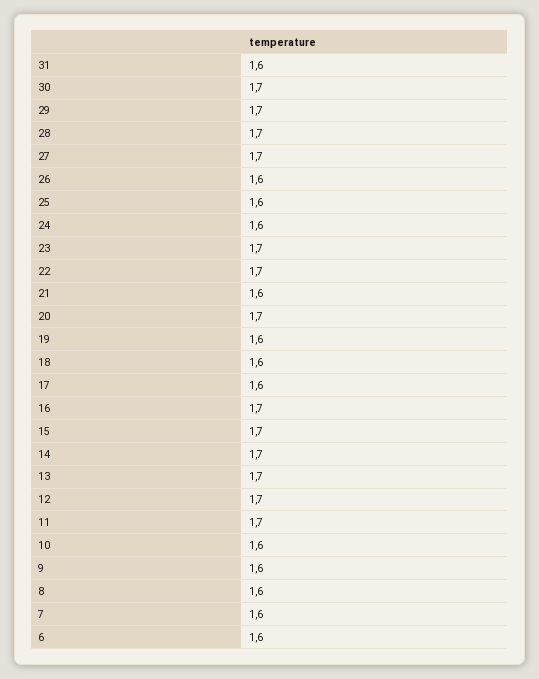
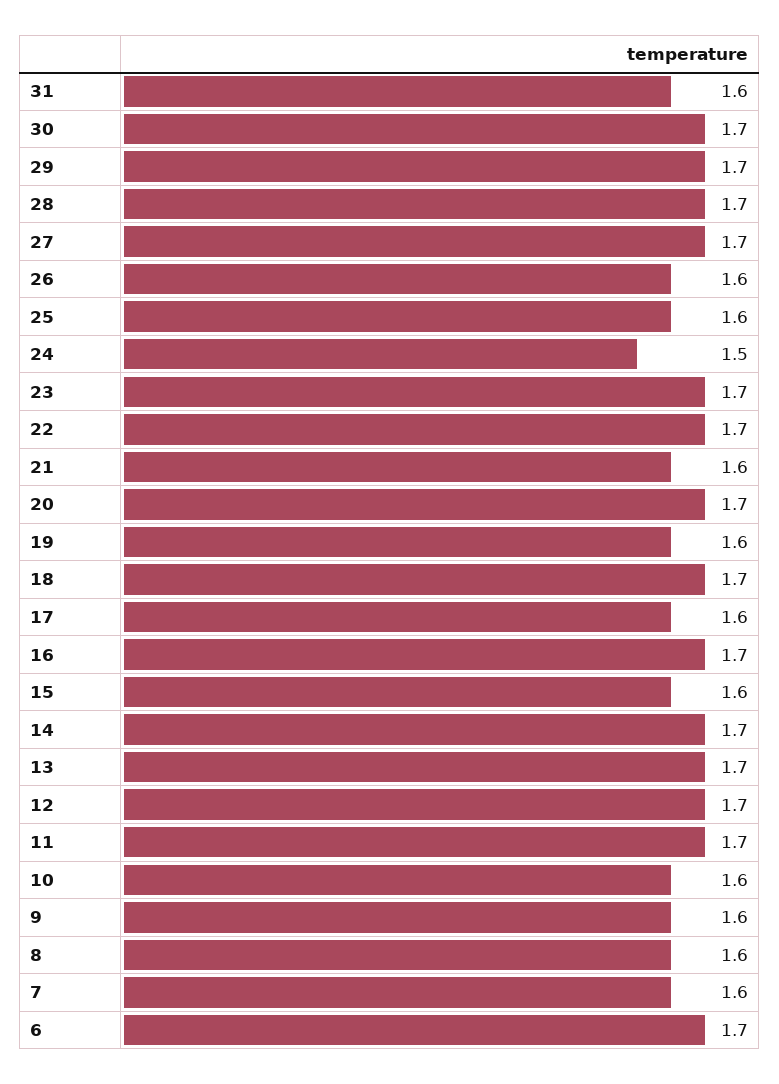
24: 1.6 -> 1.5
18: 1.6 -> 1.7
15: 1.7 -> 1.6
6: 1.6 -> 1.7

